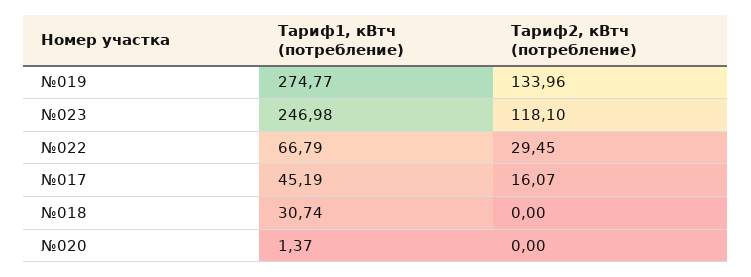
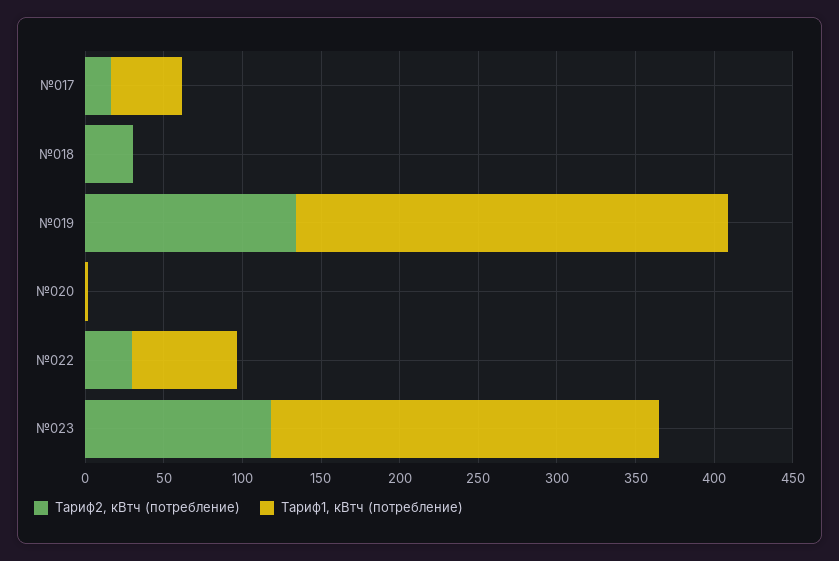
Тариф1, кВтч (потребление), №018: 30.74 -> 0
Тариф2, кВтч (потребление), №018: 0 -> 30

